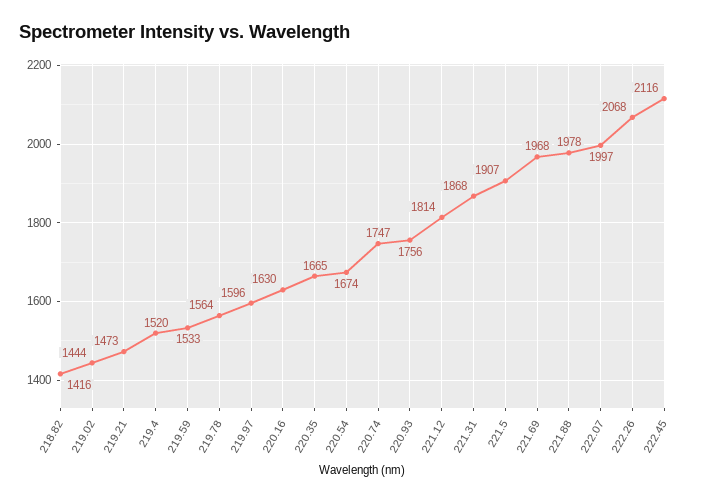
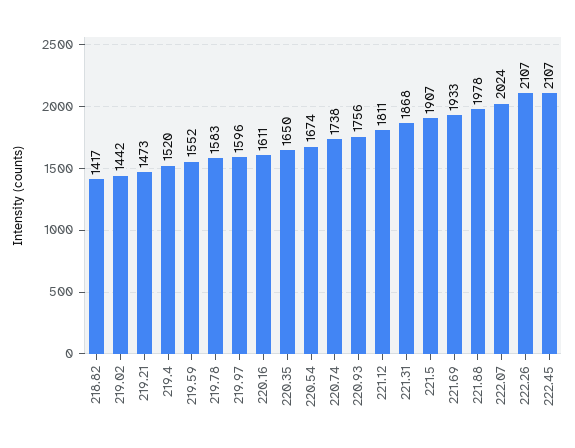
218.82: 1416 -> 1417
219.02: 1444 -> 1442
219.59: 1533 -> 1552
219.78: 1564 -> 1583
220.16: 1630 -> 1611
220.35: 1665 -> 1650
220.74: 1747 -> 1738
221.12: 1814 -> 1811
221.69: 1968 -> 1933
222.07: 1997 -> 2024
222.26: 2068 -> 2107
222.45: 2116 -> 2107

